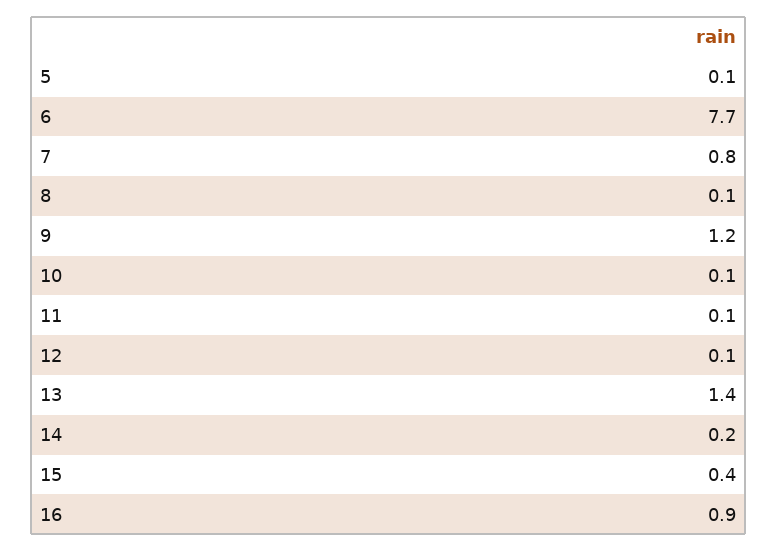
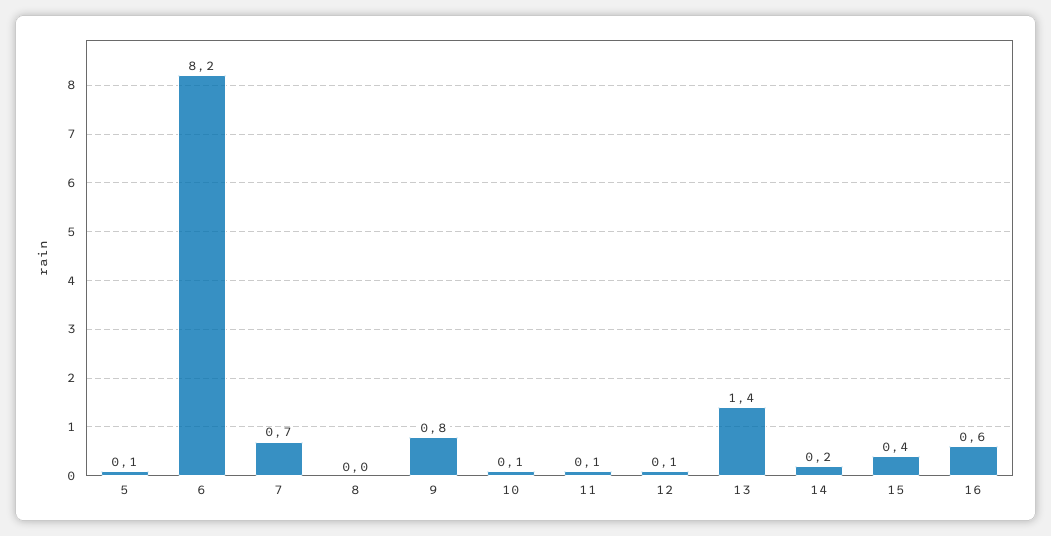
6: 7.7 -> 8.2
7: 0.8 -> 0.7
8: 0.1 -> 0
9: 1.2 -> 0.8
16: 0.9 -> 0.6

